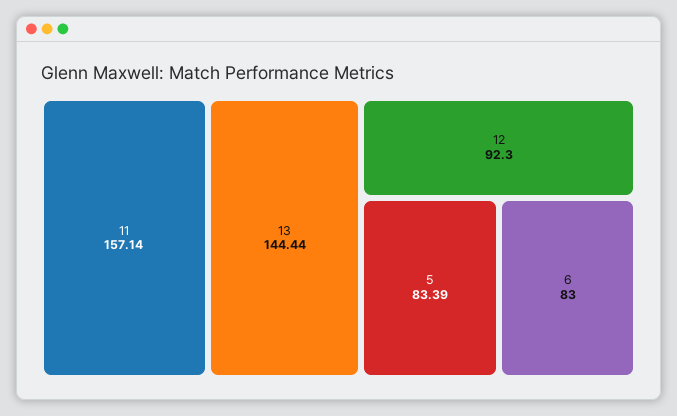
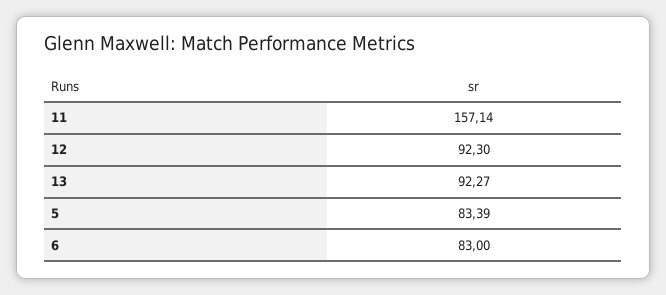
13: 144.44 -> 92.27

